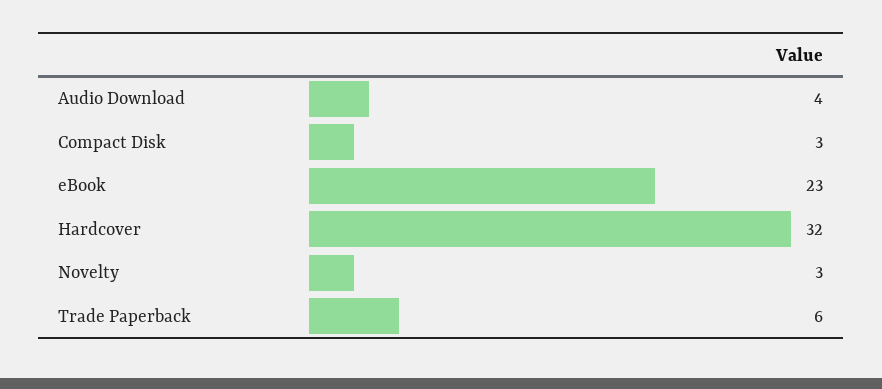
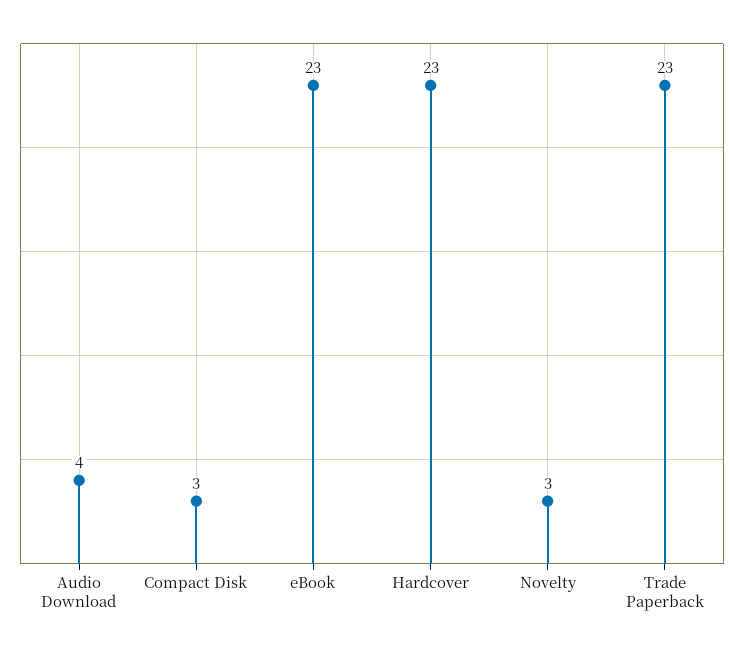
Hardcover: 32 -> 23
Trade Paperback: 6 -> 23

